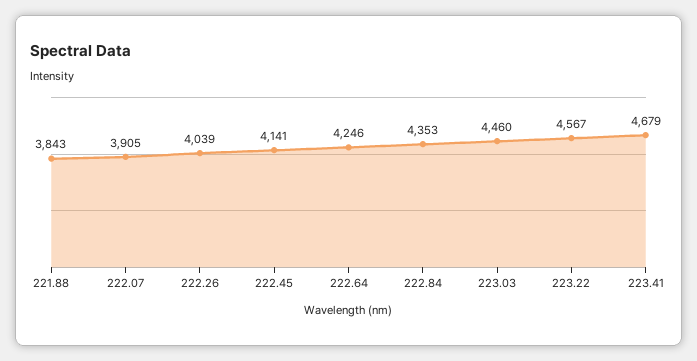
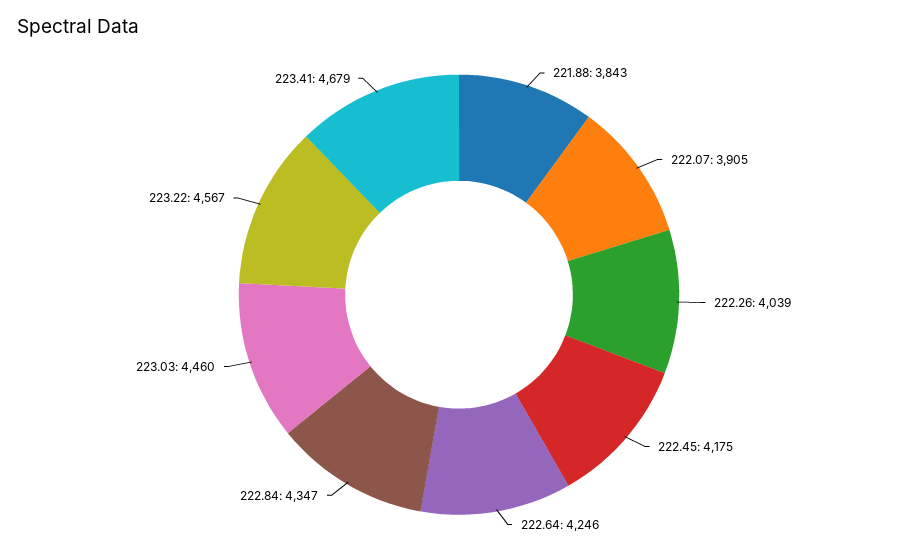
222.45: 4141 -> 4175
222.84: 4353 -> 4347

